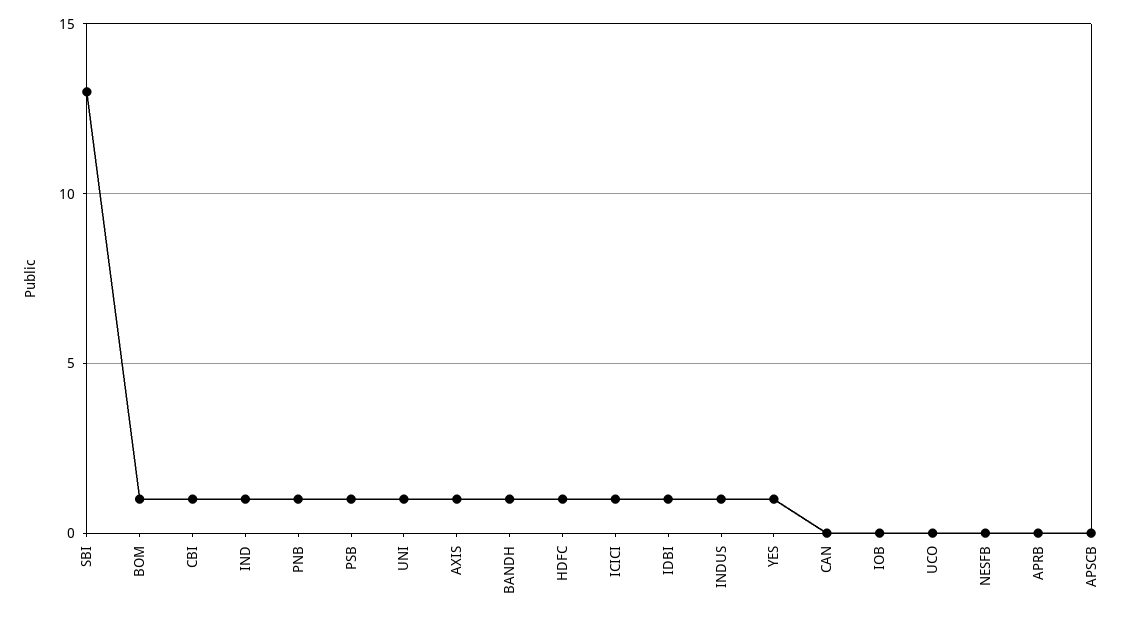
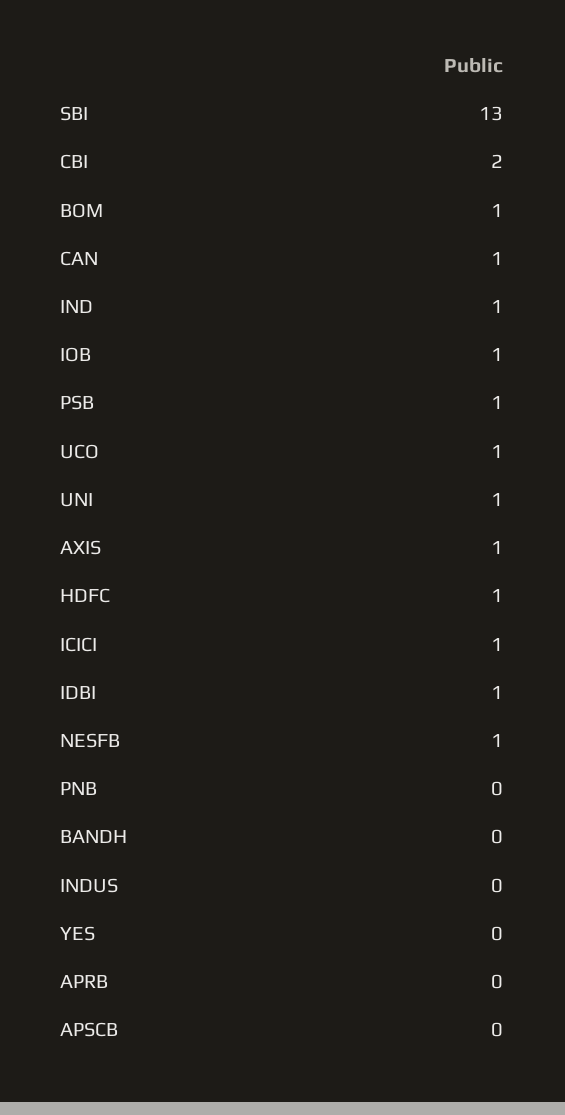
CBI: 1 -> 2
PNB: 1 -> 0
BANDH: 1 -> 0
INDUS: 1 -> 0
YES: 1 -> 0
CAN: 0 -> 1
IOB: 0 -> 1
UCO: 0 -> 1
NESFB: 0 -> 1

